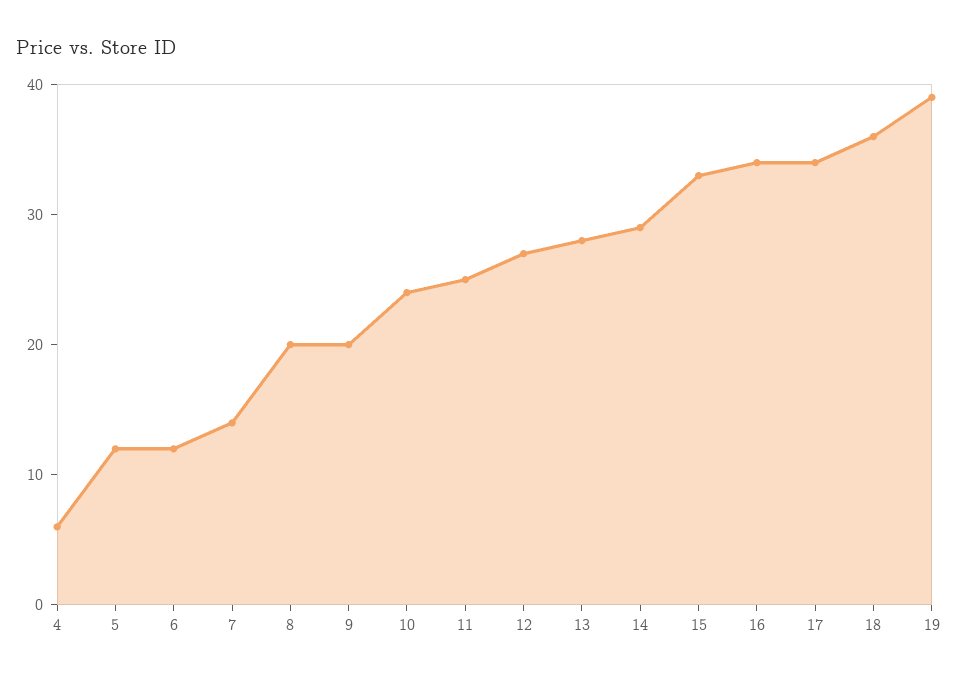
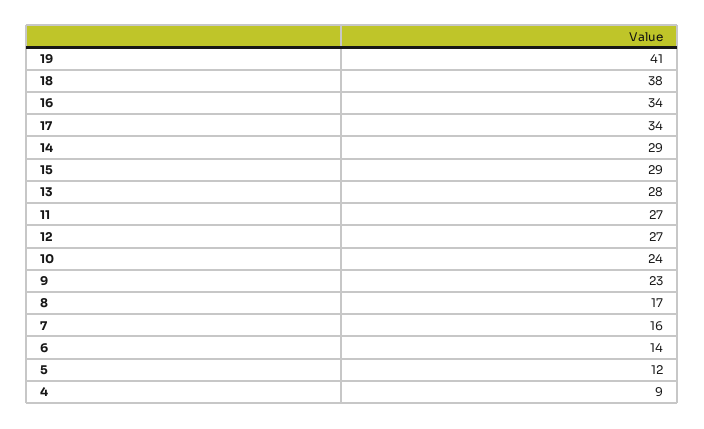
4: 6 -> 9
6: 12 -> 14
7: 14 -> 16
8: 20 -> 17
9: 20 -> 23
11: 25 -> 27
15: 33 -> 29
18: 36 -> 38
19: 39 -> 41

